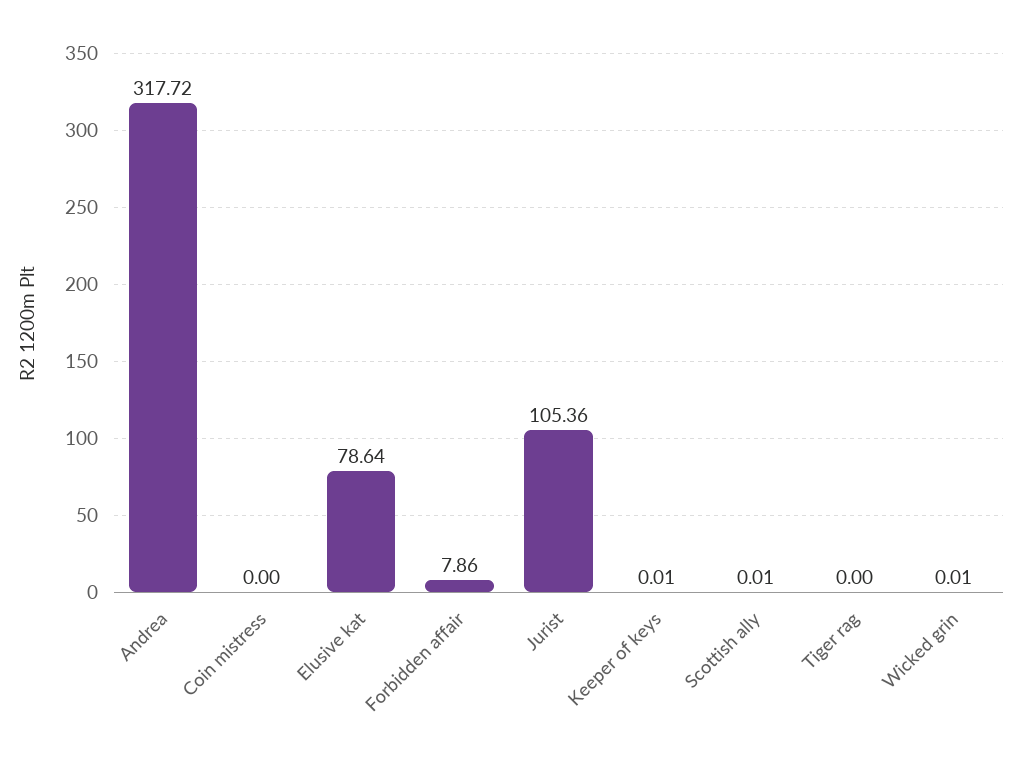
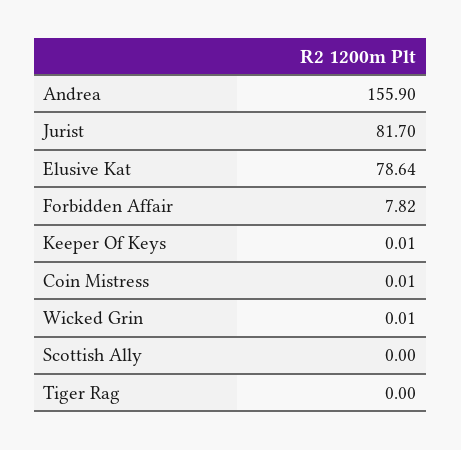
Andrea: 317.72 -> 155.9
Coin mistress: 0 -> 0.01
Forbidden affair: 7.86 -> 7.82
Jurist: 105.36 -> 81.7
Scottish ally: 0.01 -> 0

